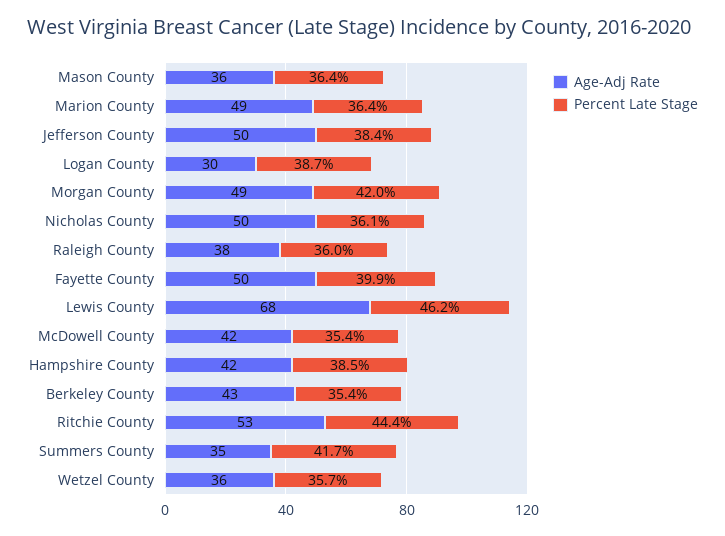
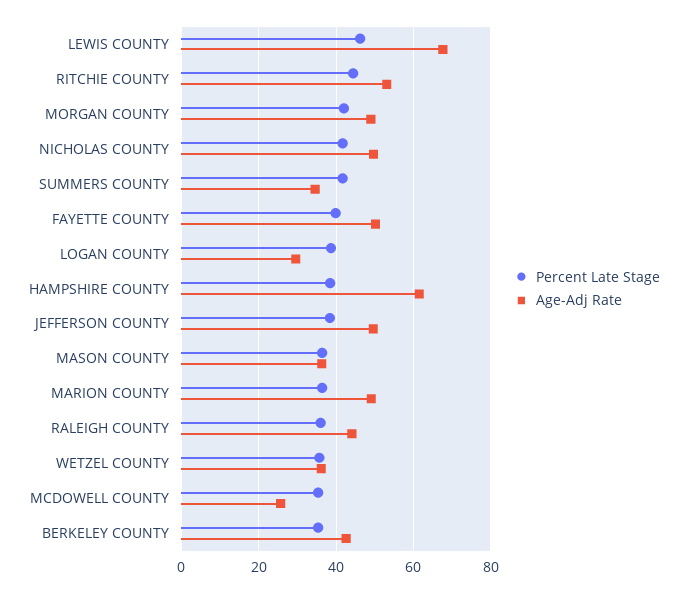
Percent Late Stage, Nicholas County: 36.1 -> 42
Age-Adj Rate, Raleigh County: 38 -> 44
Age-Adj Rate, McDowell County: 42 -> 26
Age-Adj Rate, Hampshire County: 42 -> 62

